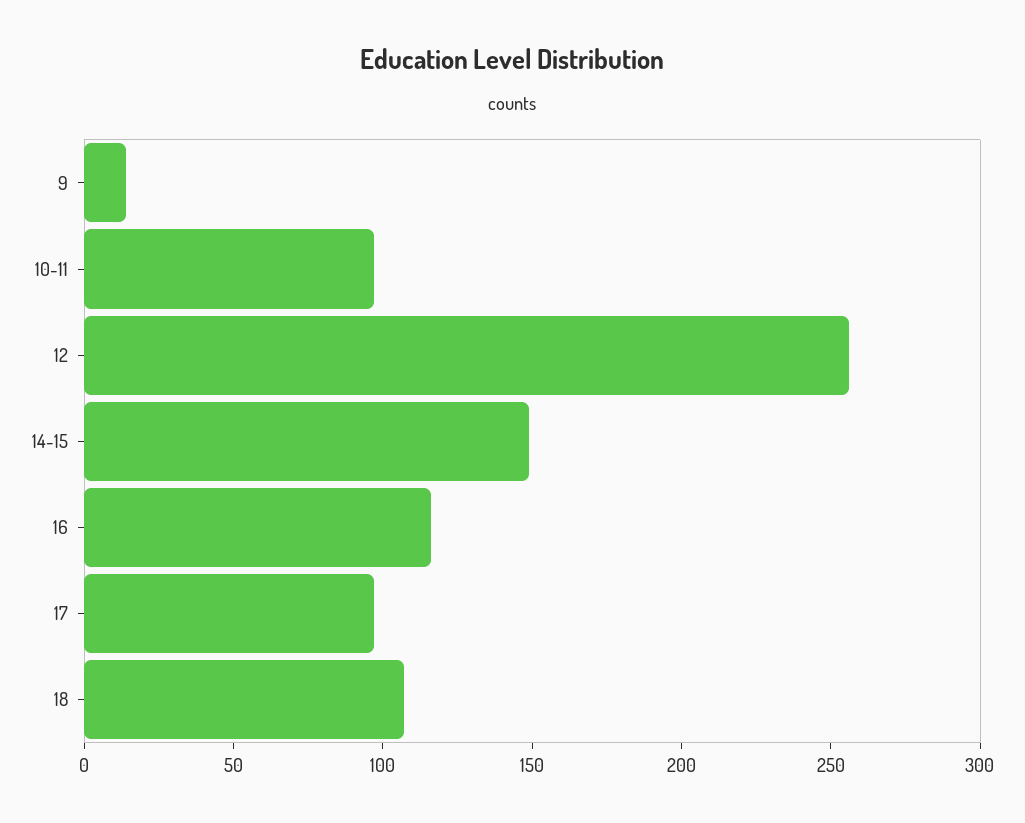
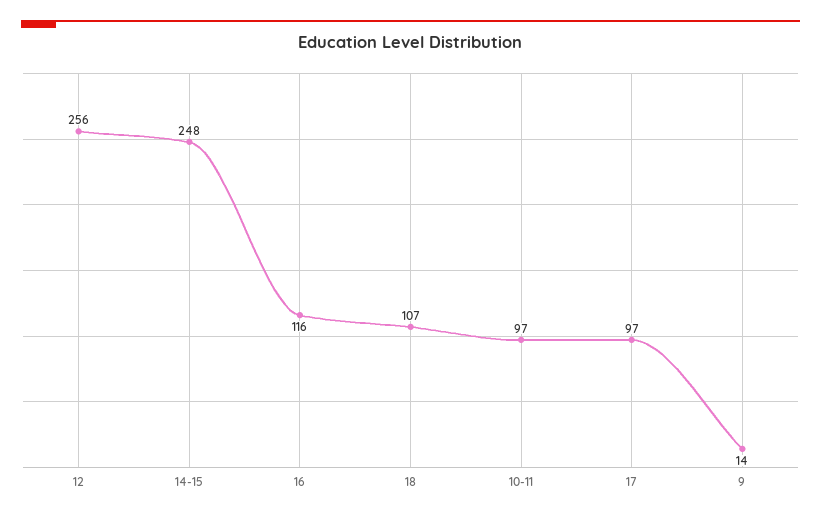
14-15: 150 -> 248

